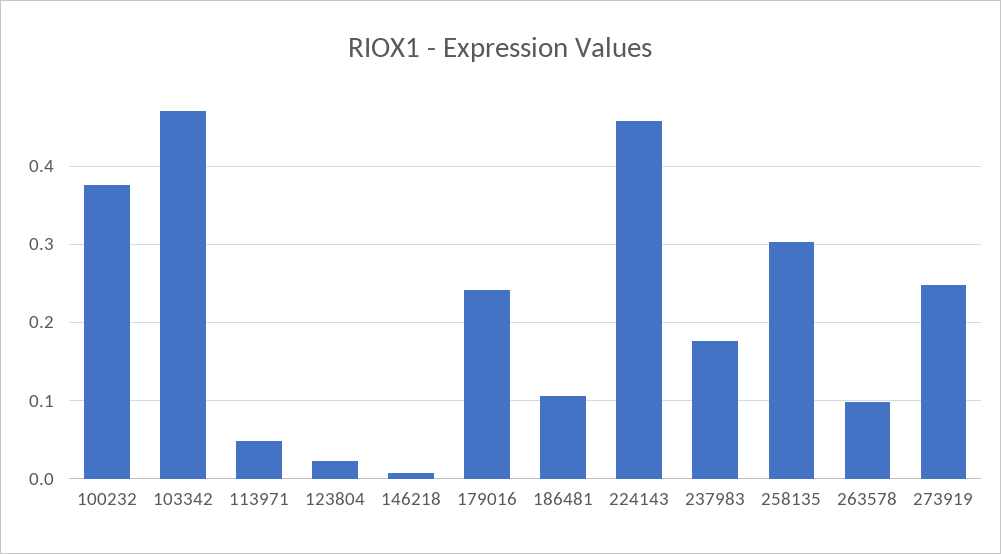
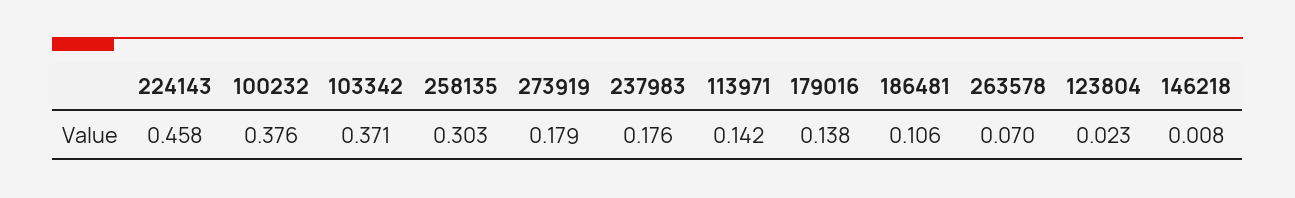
103342: 0.47 -> 0.371
113971: 0.05 -> 0.142
179016: 0.24 -> 0.138
263578: 0.1 -> 0.07
273919: 0.25 -> 0.179

